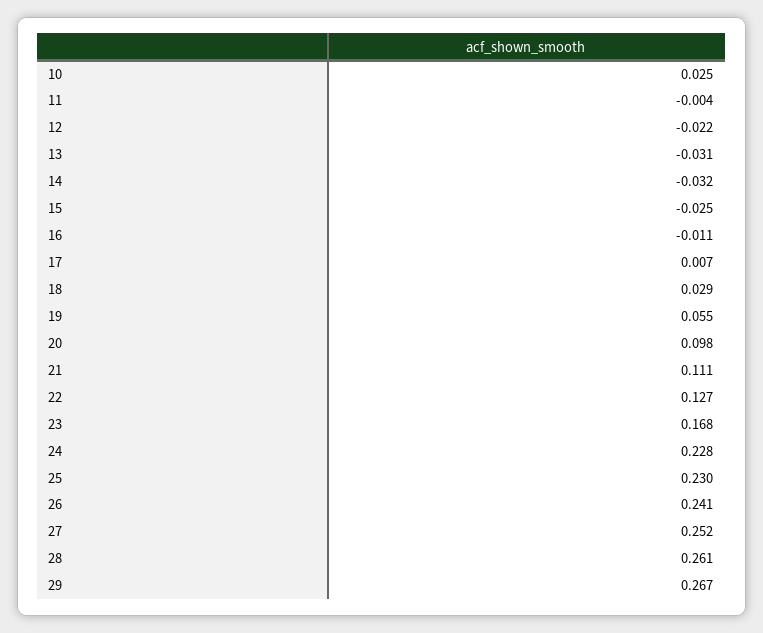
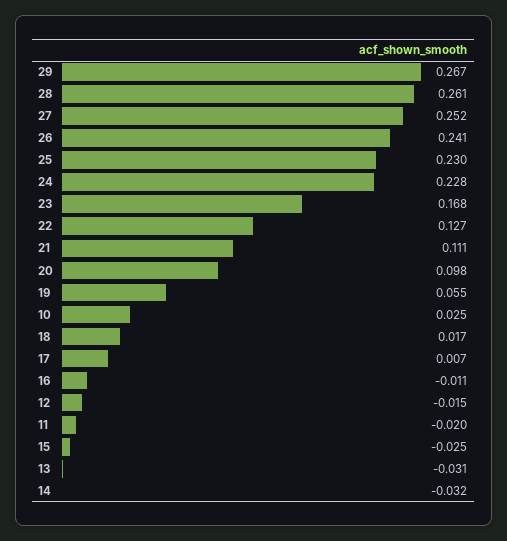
11: -0.004 -> -0.02
12: -0.022 -> -0.015
18: 0.029 -> 0.017

